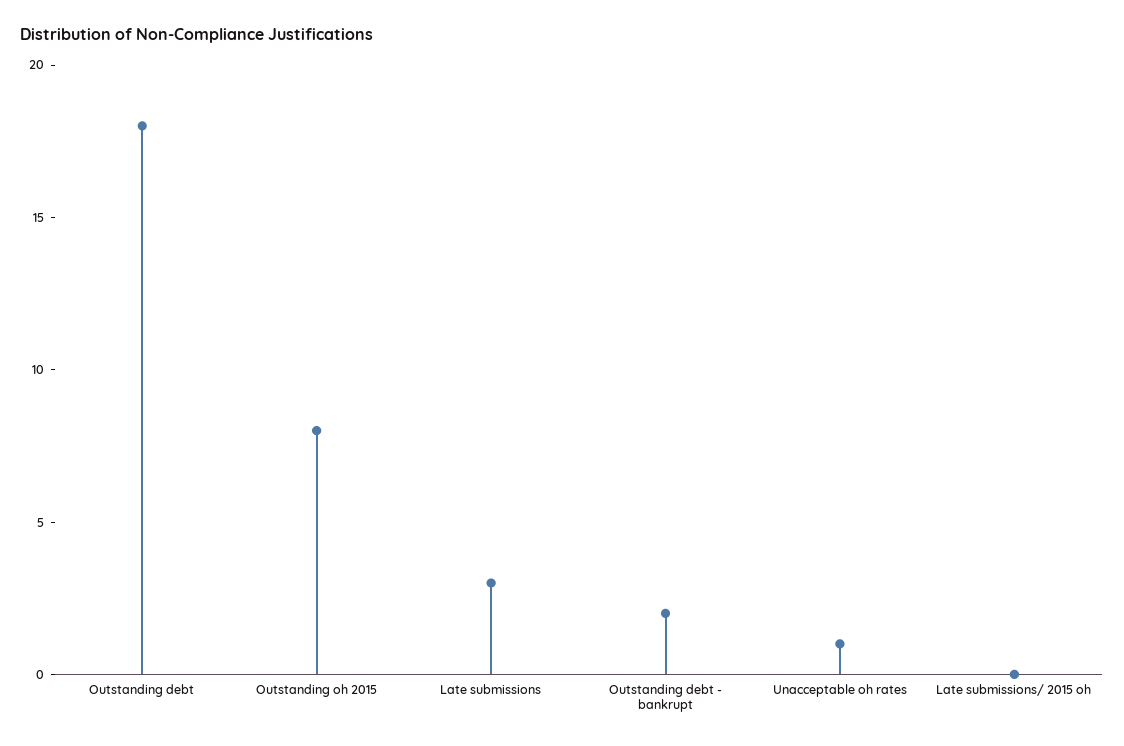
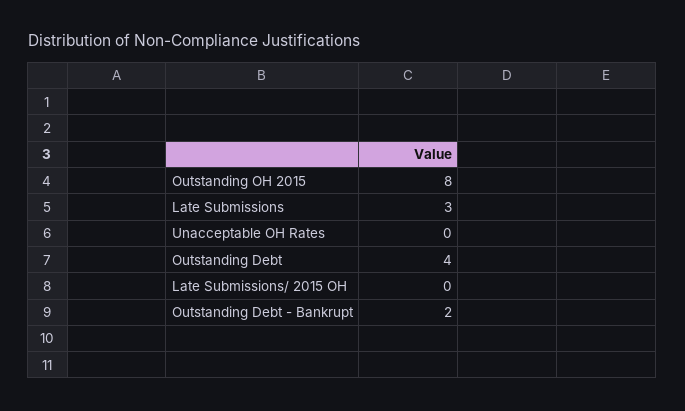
Outstanding debt: 18 -> 4
Unacceptable oh rates: 1 -> 0

